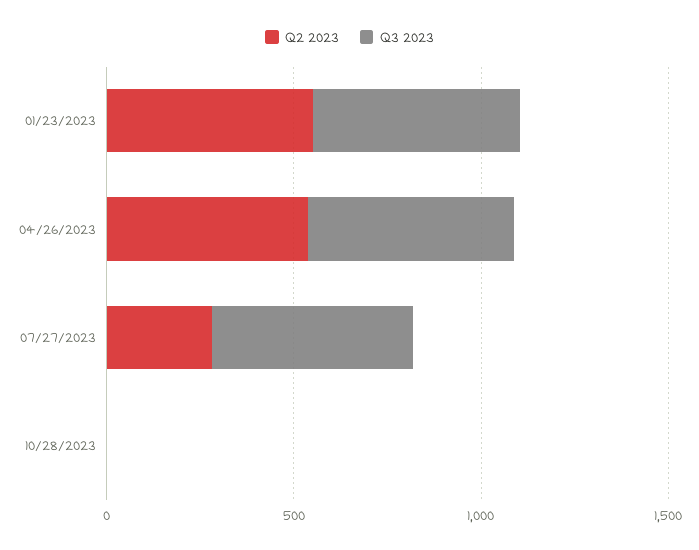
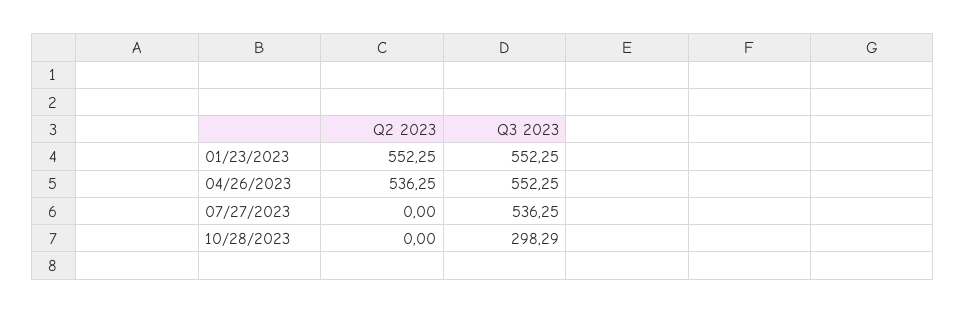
Q2 2023, 07/27/2023: 300 -> 0
Q3 2023, 10/28/2023: 0 -> 298.29

